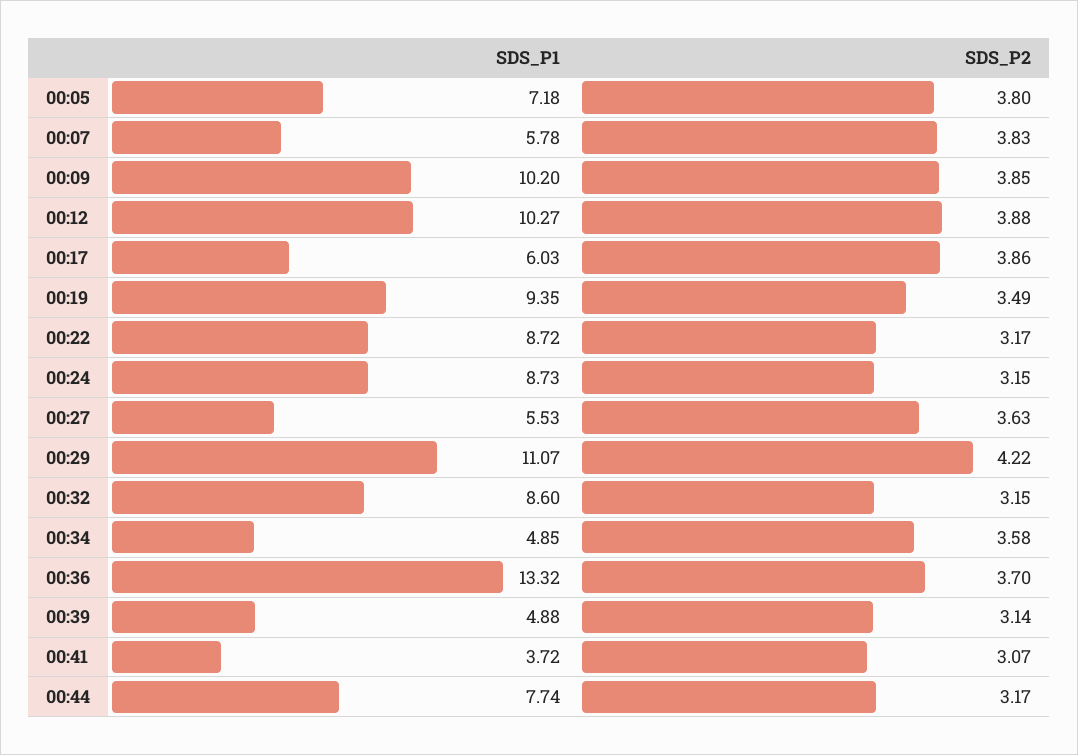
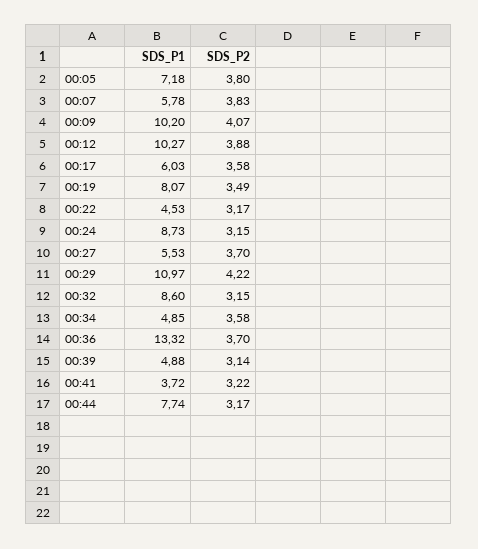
SDS_P2, 00:09: 3.85 -> 4.07
SDS_P2, 00:17: 3.86 -> 3.58
SDS_P1, 00:19: 9.35 -> 8.07
SDS_P1, 00:22: 8.72 -> 4.53
SDS_P2, 00:27: 3.63 -> 3.7
SDS_P1, 00:29: 11.07 -> 10.97
SDS_P2, 00:41: 3.07 -> 3.22

